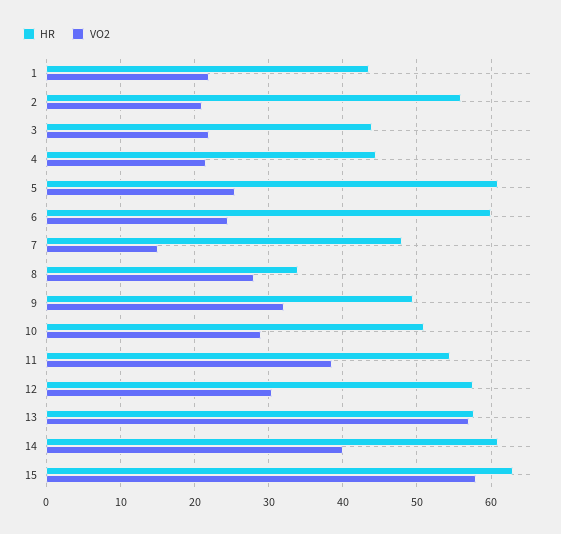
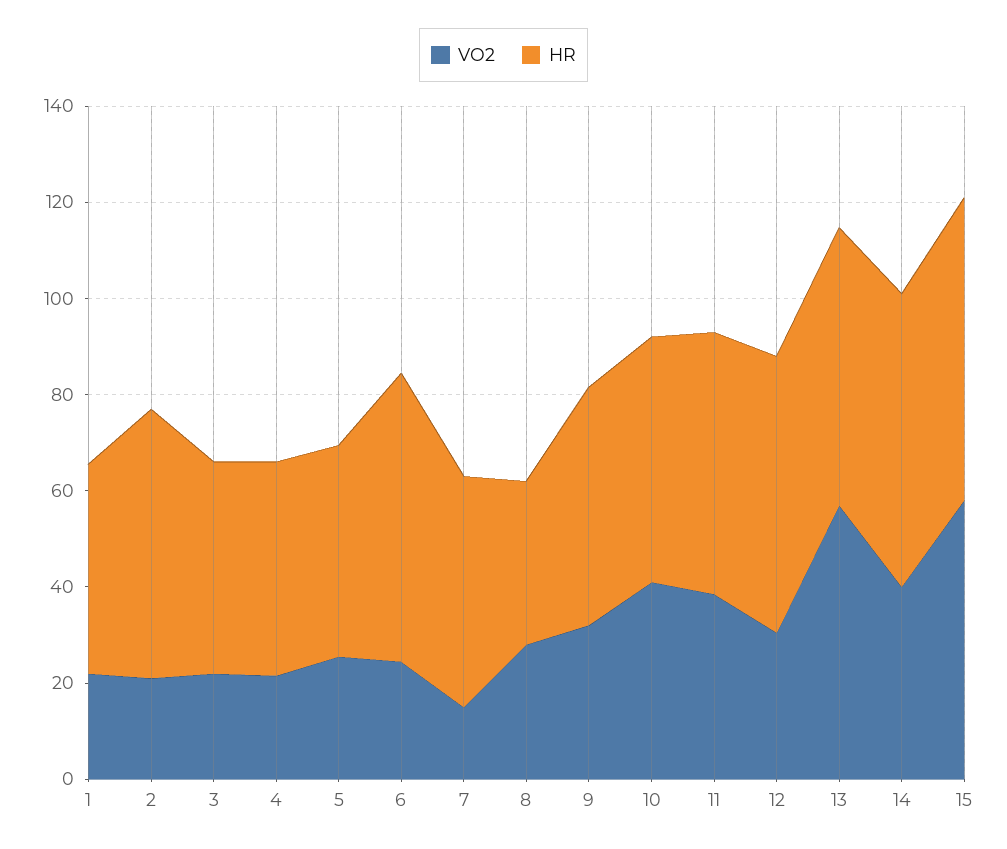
HR, 5: 61 -> 45
VO2, 10: 29 -> 40

